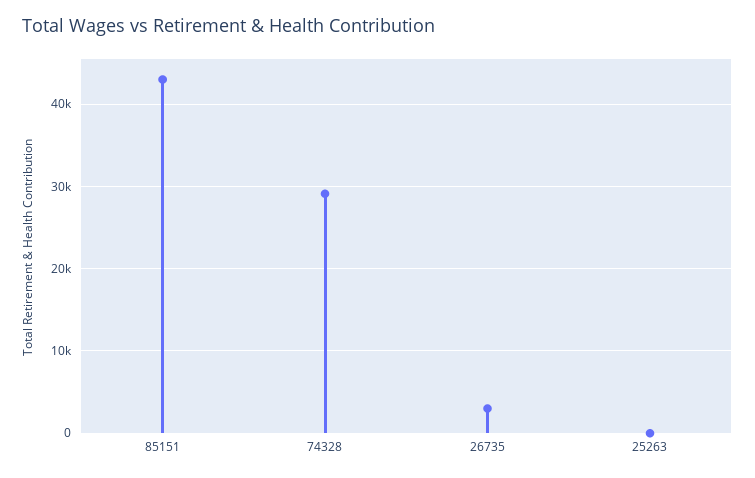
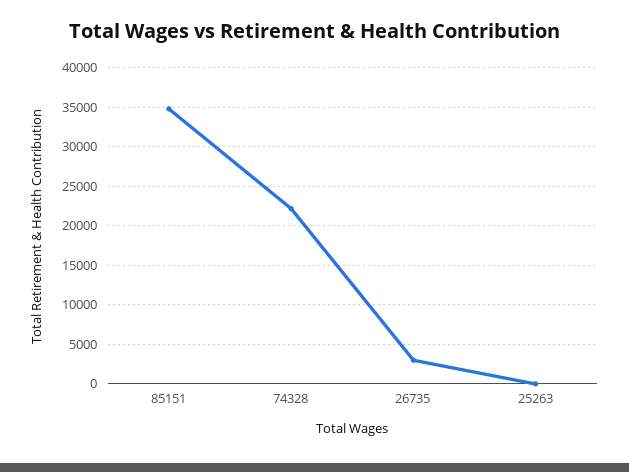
85151: 43000 -> 35000
74328: 29000 -> 22000

